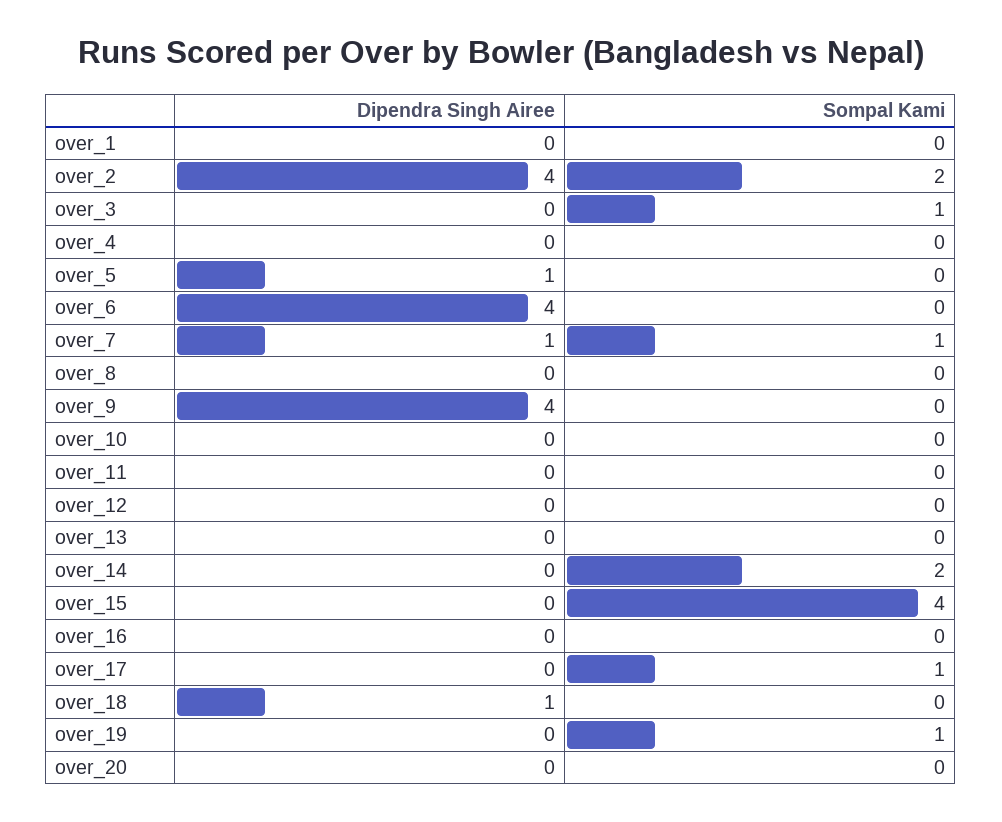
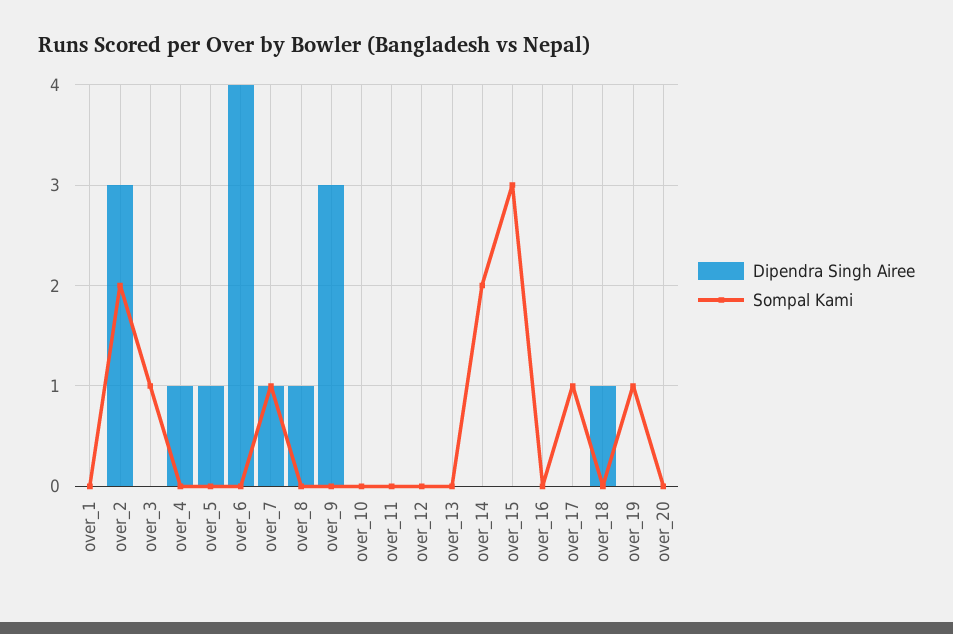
Dipendra Singh Airee, over_2: 4 -> 3
Dipendra Singh Airee, over_4: 0 -> 1
Dipendra Singh Airee, over_8: 0 -> 1
Dipendra Singh Airee, over_9: 4 -> 3
Sompal Kami, over_15: 4 -> 3

